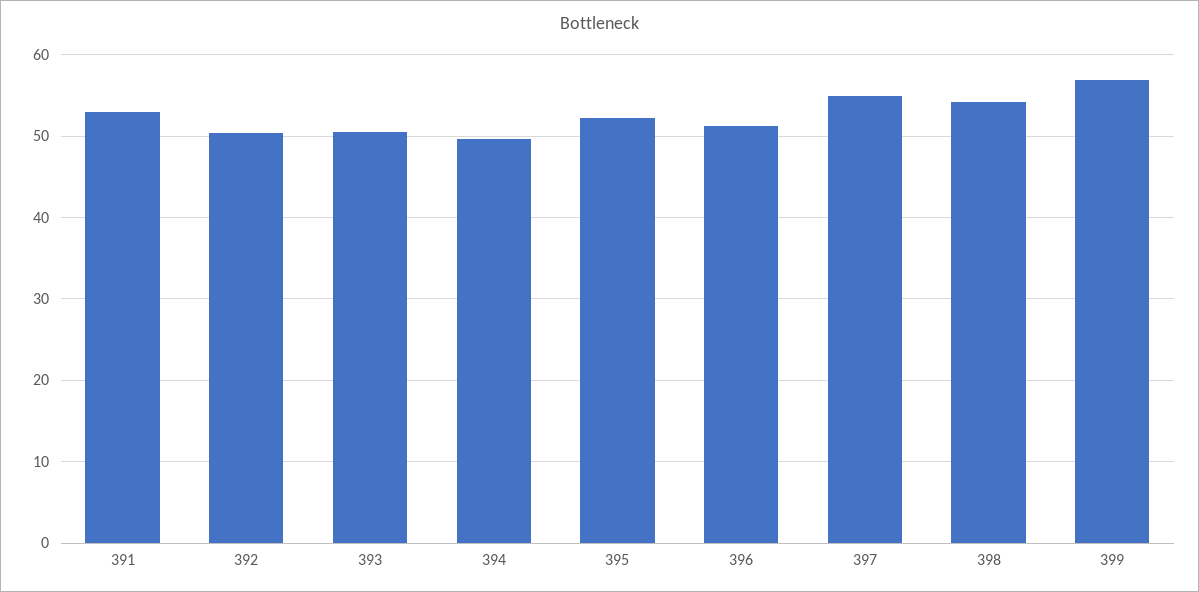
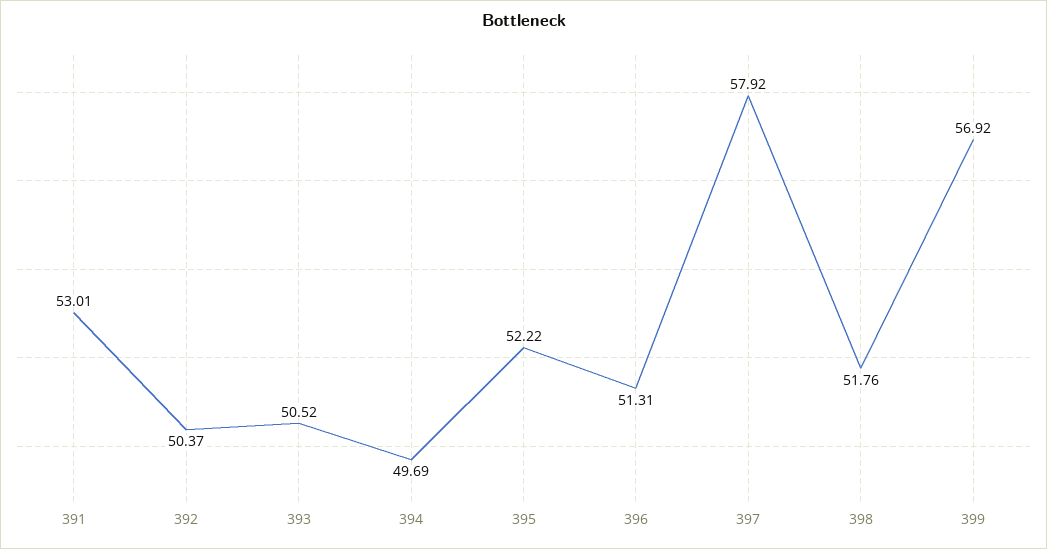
397: 55 -> 57.92
398: 54 -> 51.76

